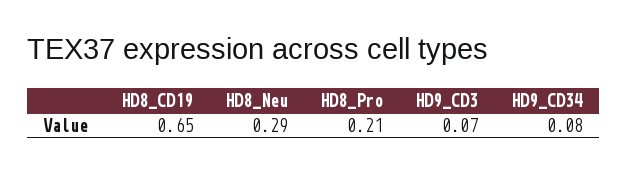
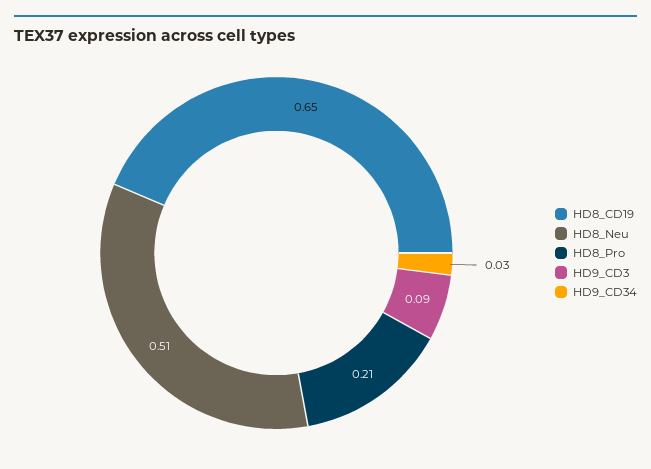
HD8_Neu: 0.29 -> 0.51
HD9_CD3: 0.07 -> 0.09
HD9_CD34: 0.08 -> 0.03

